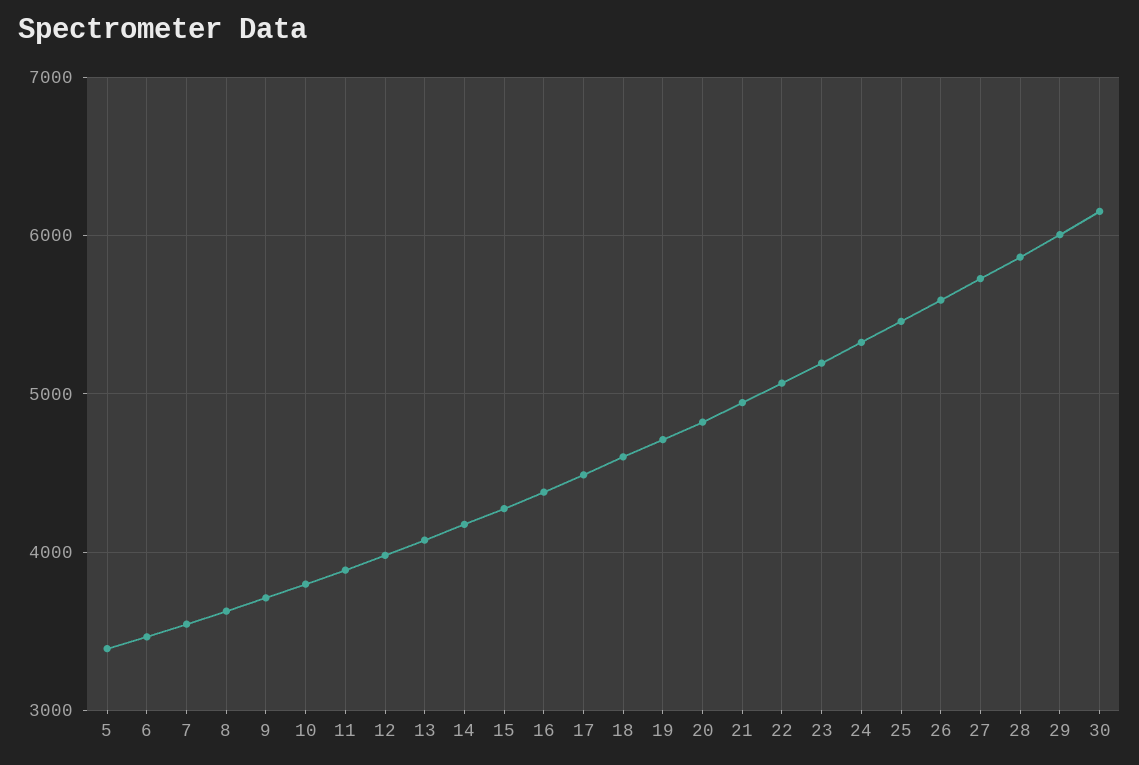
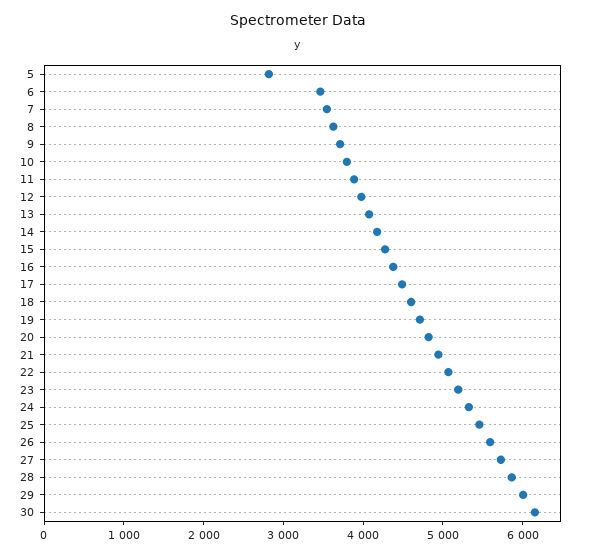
5: 3400 -> 2800

